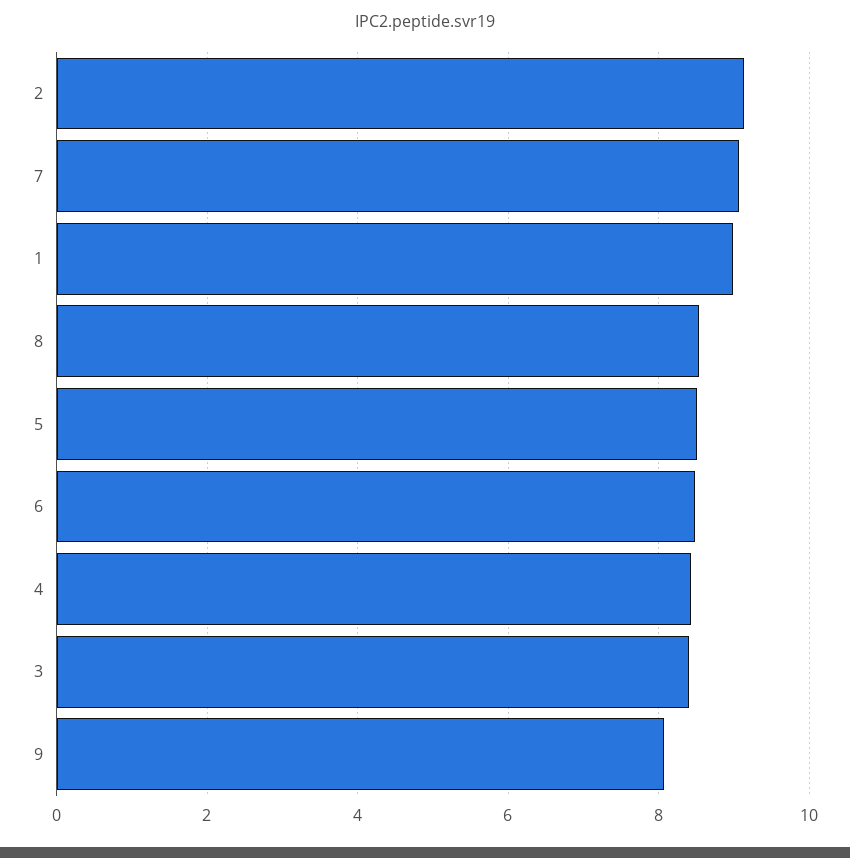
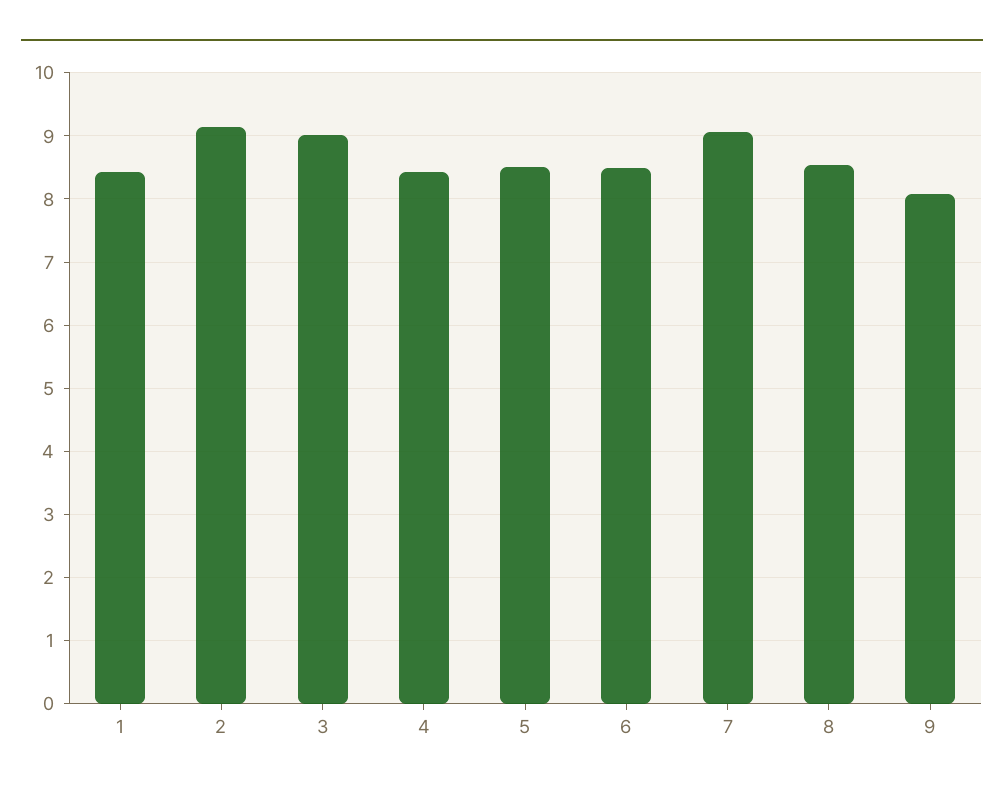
1: 9 -> 8.4
3: 8.4 -> 9

